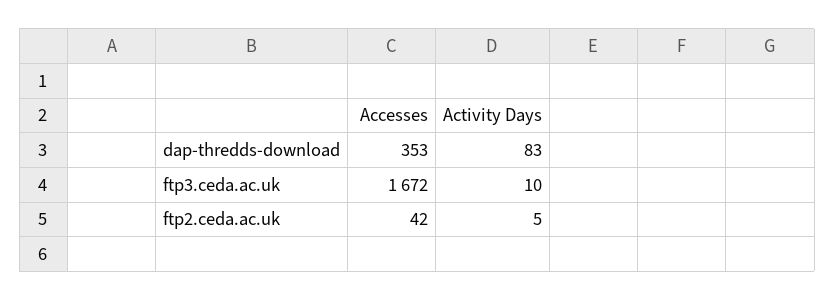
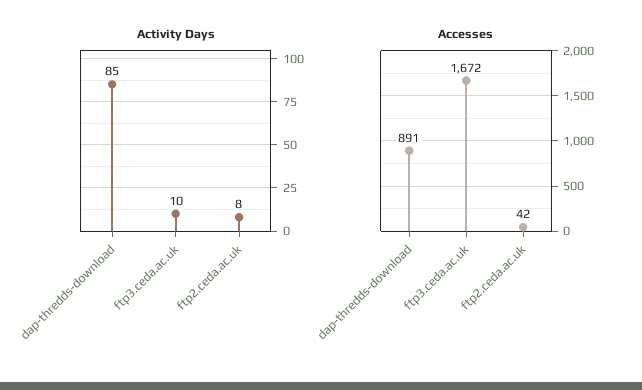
Accesses, dap-thredds-download: 353 -> 891
Activity Days, dap-thredds-download: 83 -> 85
Activity Days, ftp2.ceda.ac.uk: 5 -> 8

